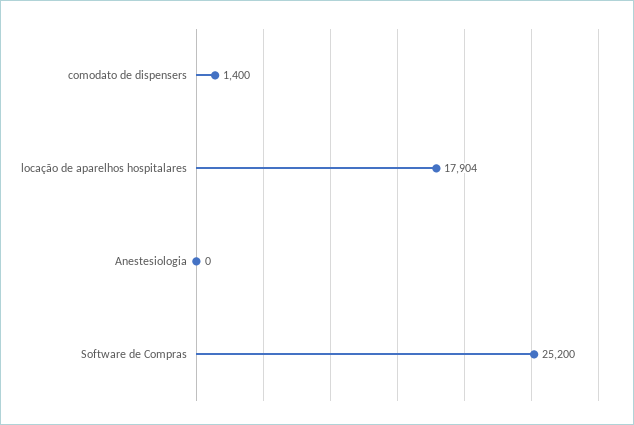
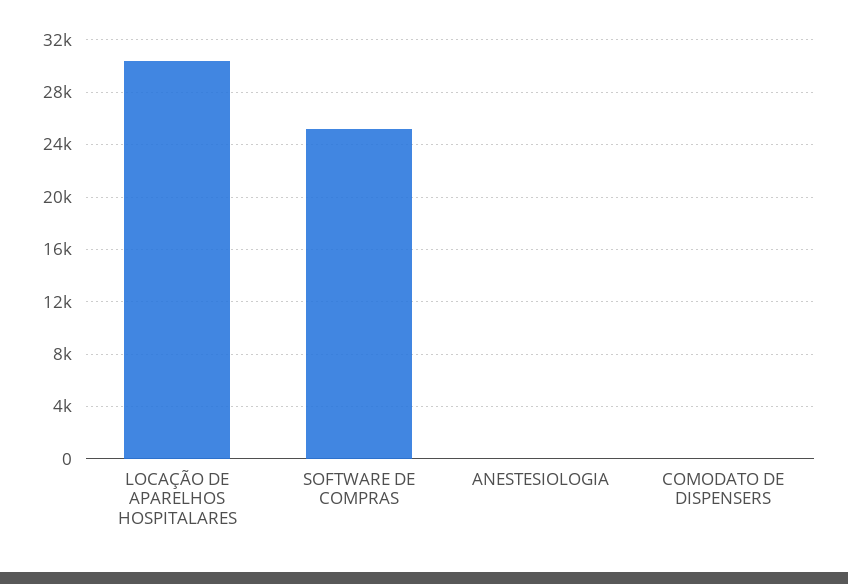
comodato de dispensers: 1400 -> 0
locação de aparelhos hospitalares: 17904 -> 30500

